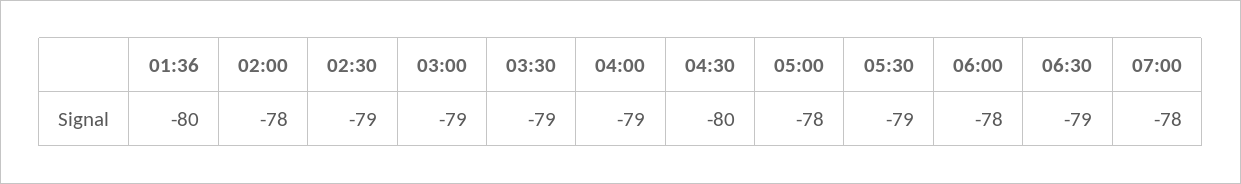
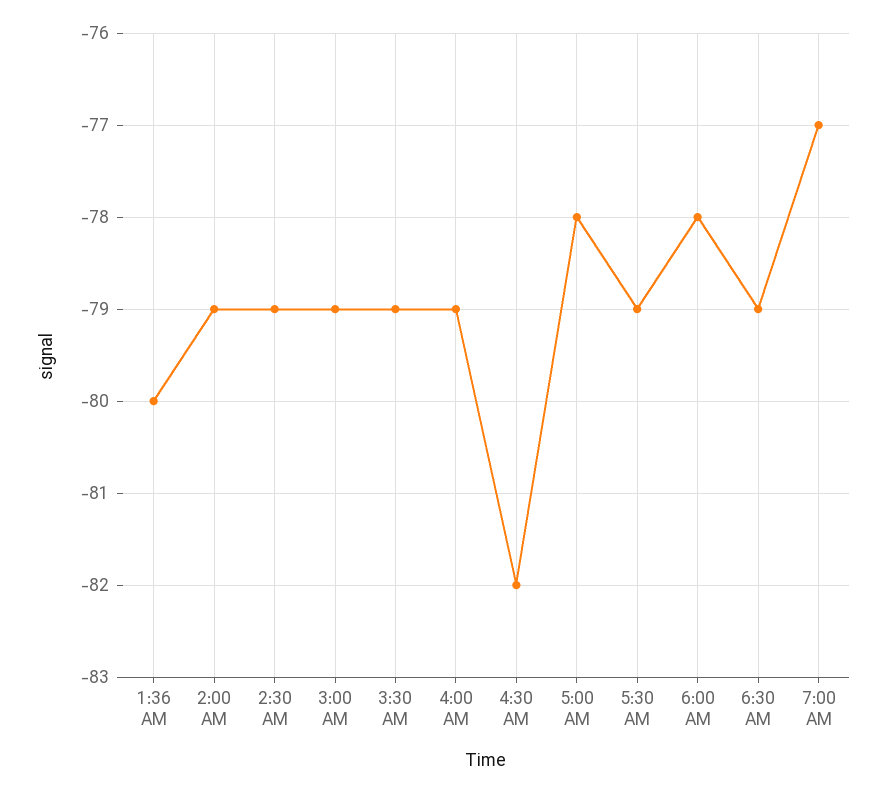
02:00: -78 -> -79
04:30: -80 -> -82
07:00: -78 -> -77

